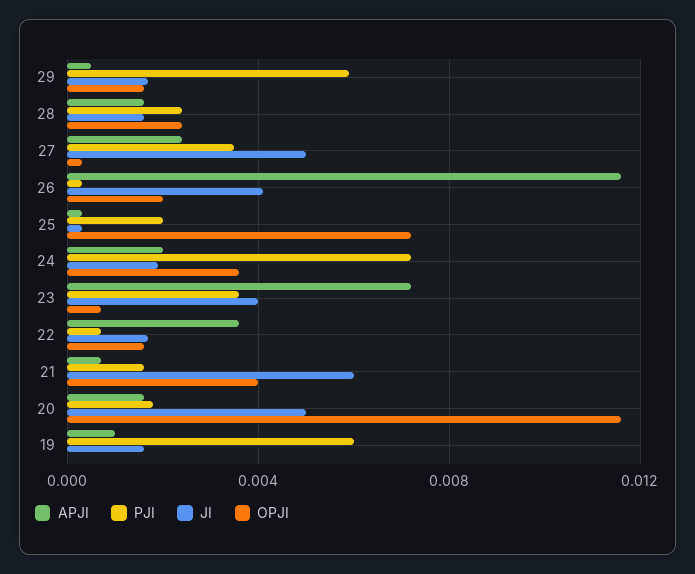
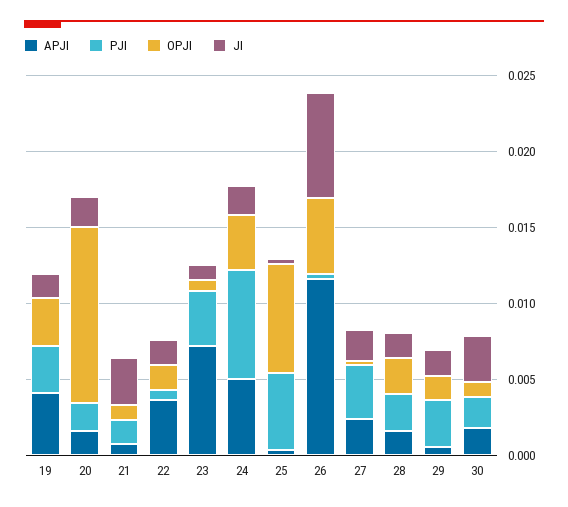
PJI, 29: 0.006 -> 0.003
JI, 27: 0.005 -> 0.002
JI, 26: 0.004 -> 0.007
OPJI, 26: 0.002 -> 0.005
PJI, 25: 0.002 -> 0.005
APJI, 24: 0.002 -> 0.005
JI, 23: 0.004 -> 0.001
JI, 21: 0.006 -> 0.003
OPJI, 21: 0.004 -> 0.001
JI, 20: 0.005 -> 0.002
APJI, 19: 0.001 -> 0.004
PJI, 19: 0.006 -> 0.003
OPJI, 19: 0 -> 0.003
APJI, 30: none -> 0.002
PJI, 30: none -> 0.002
OPJI, 30: none -> 0.001
JI, 30: none -> 0.003

